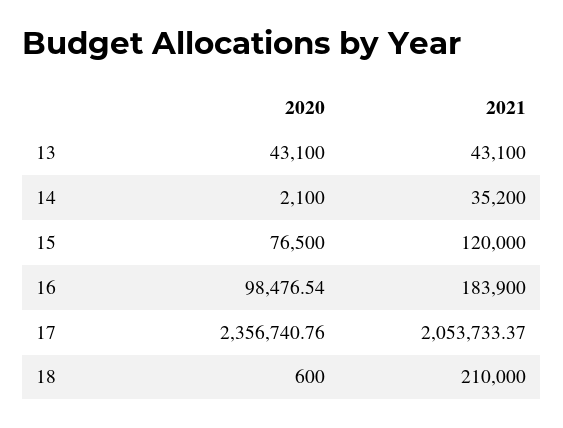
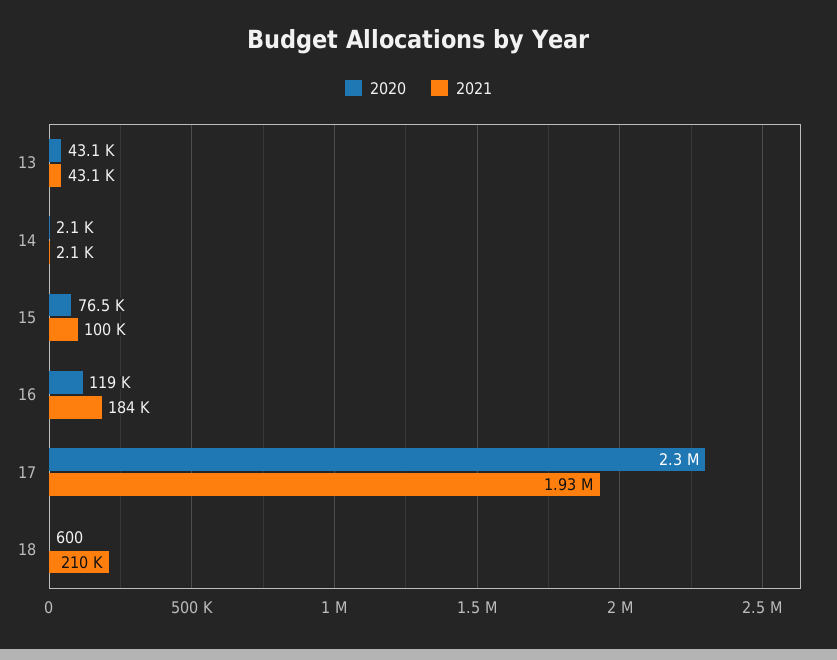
2021, 14: 35200 -> 2100
2021, 15: 120000 -> 100000
2020, 16: 98476.54 -> 119000
2020, 17: 2356740.76 -> 2300000
2021, 17: 2053733.37 -> 1930000

